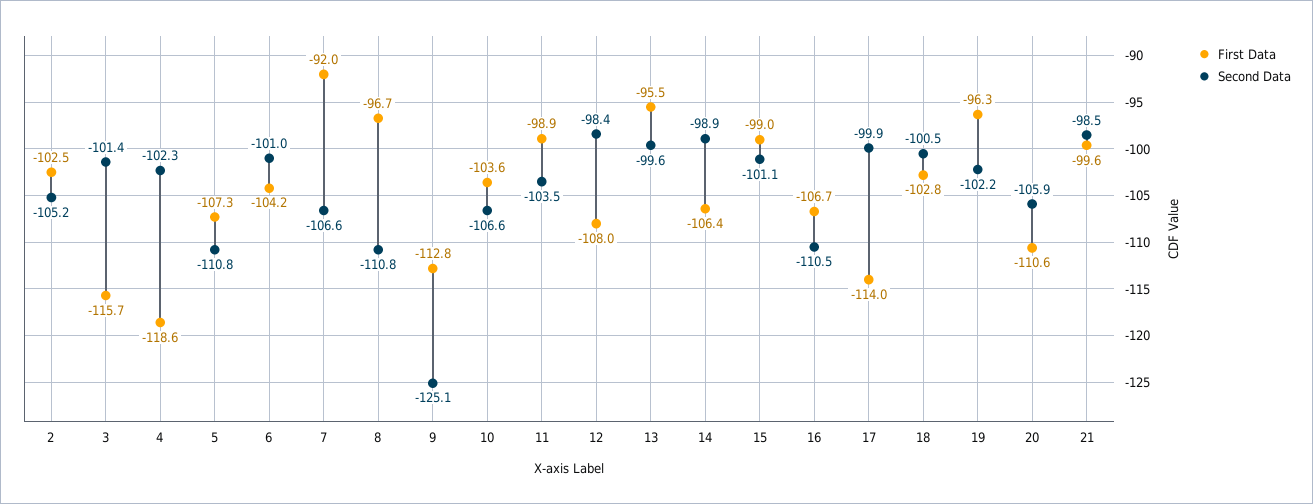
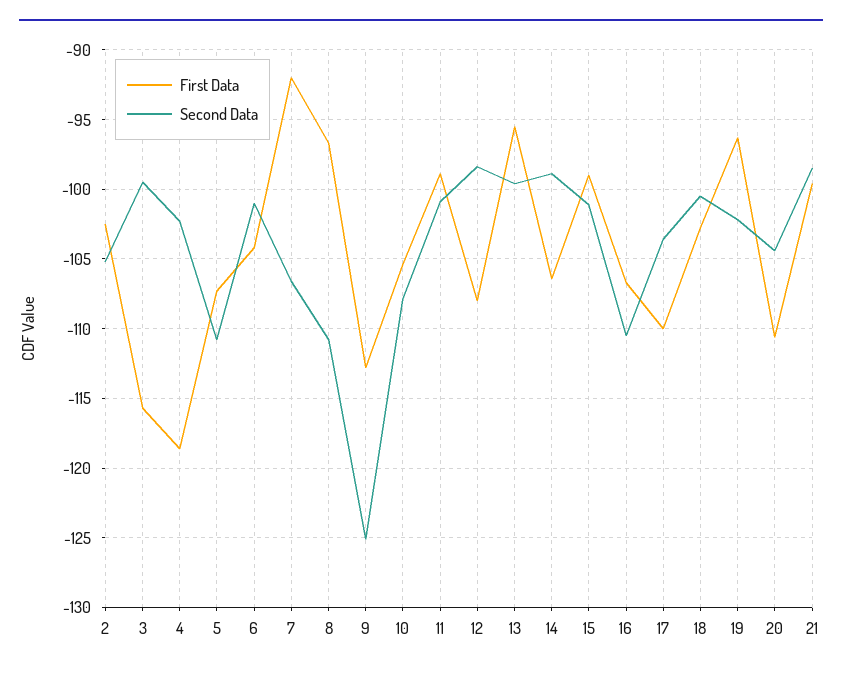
Second Data, 3: -101.4 -> -99.5
First Data, 10: -103.6 -> -105.5
Second Data, 10: -106.6 -> -108
Second Data, 11: -103.5 -> -101
First Data, 17: -114 -> -110
Second Data, 17: -99.9 -> -103.5
Second Data, 20: -105.9 -> -104.5

